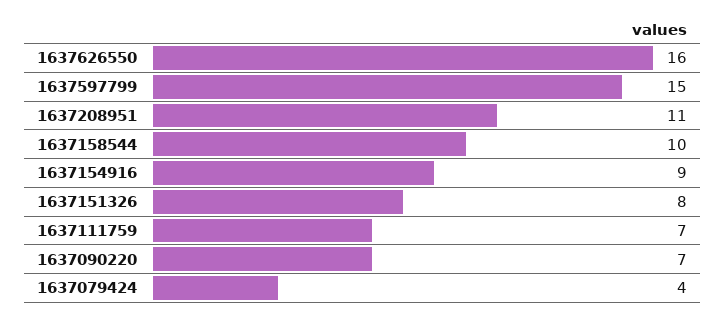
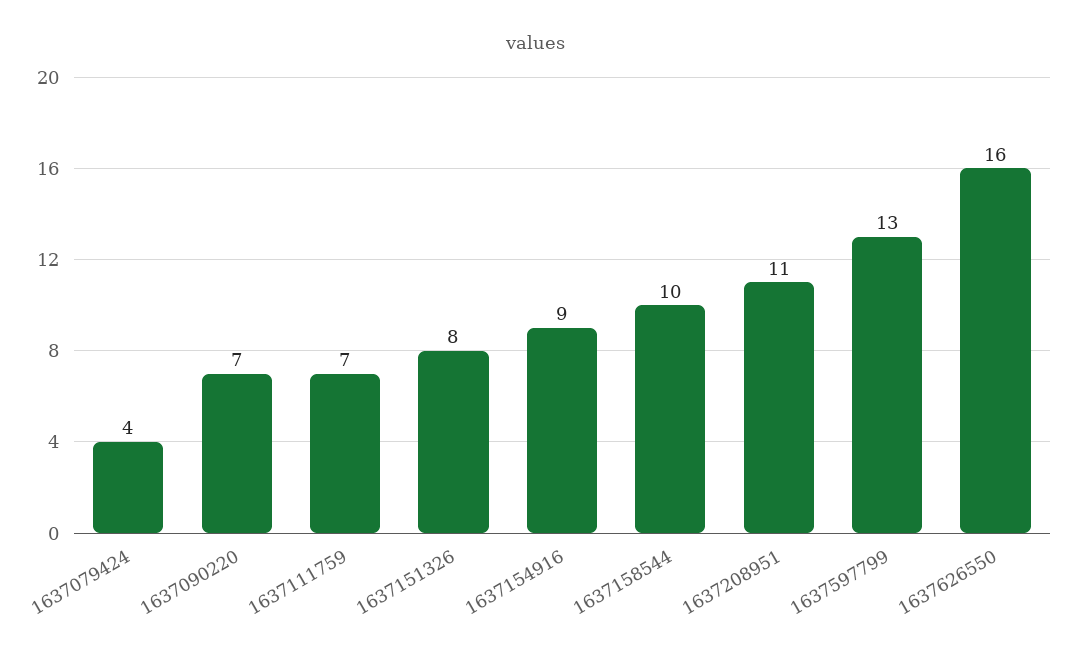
1637597799: 15 -> 13

